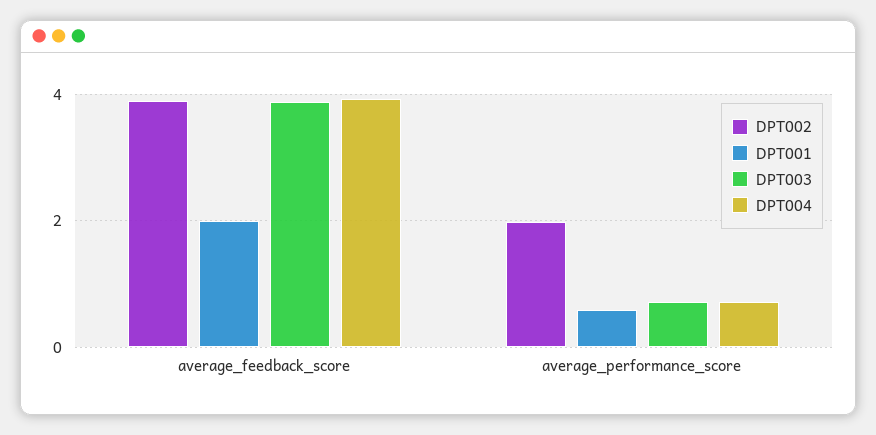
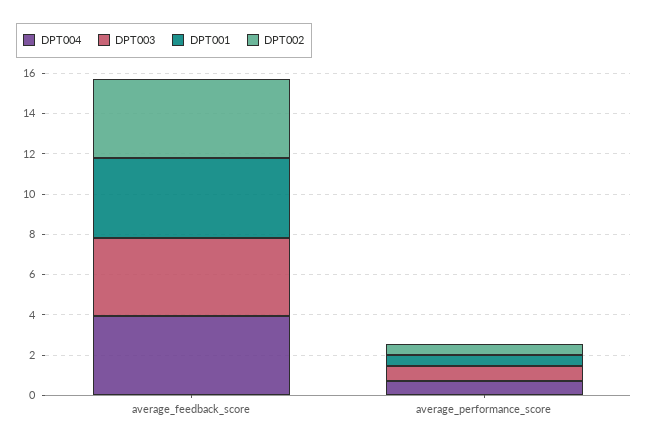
DPT001, average_feedback_score: 2 -> 4
DPT002, average_performance_score: 2 -> 0.5

